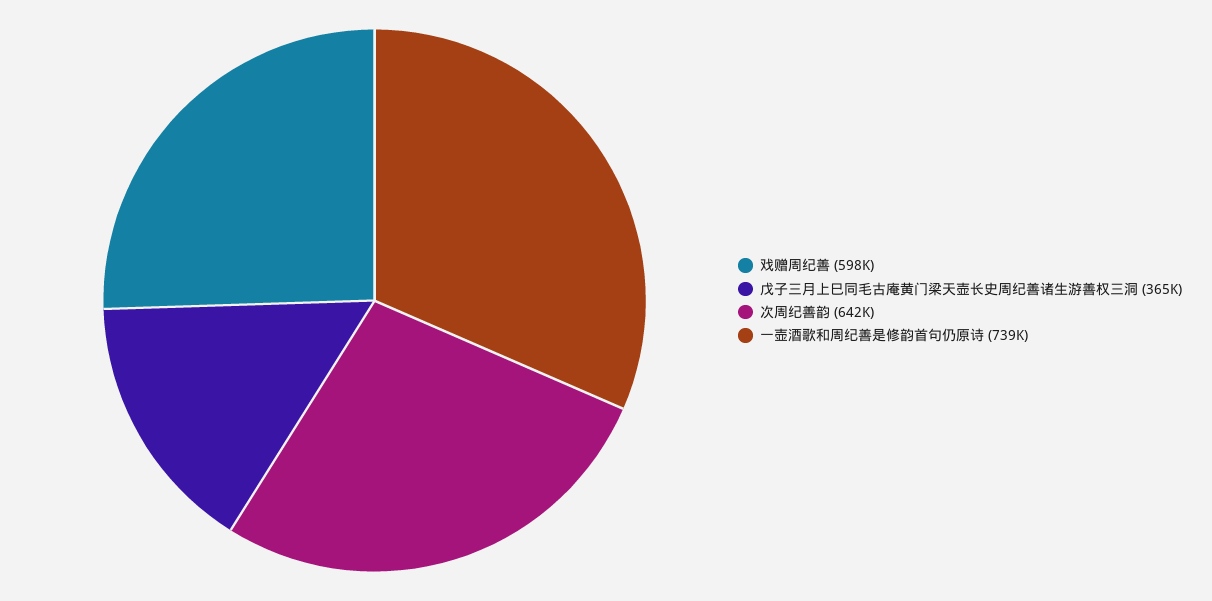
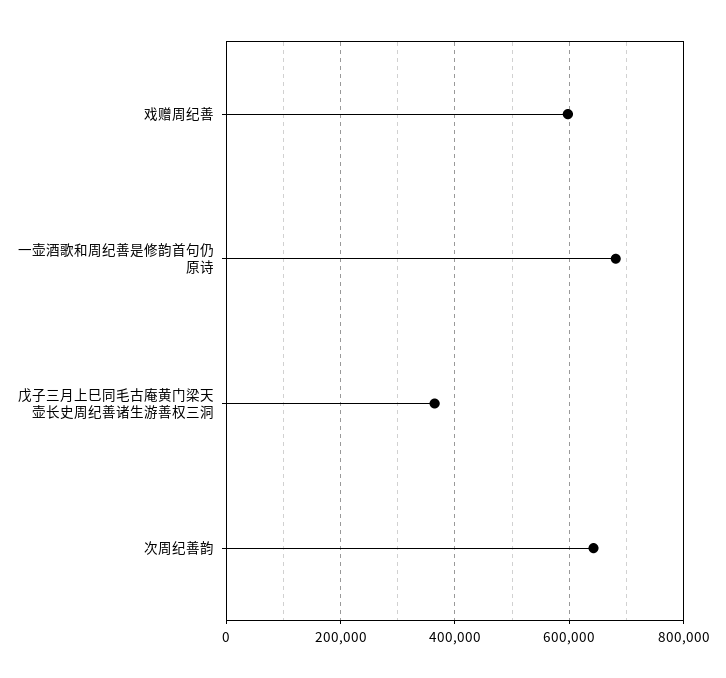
一壶酒歌和周纪善是修韵首句仍原诗: 739000 -> 680000

